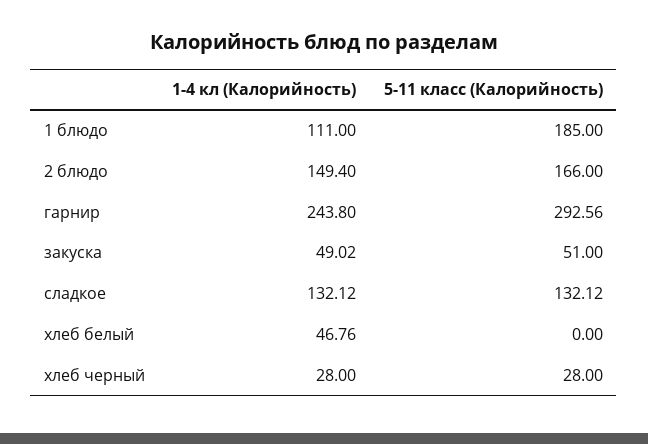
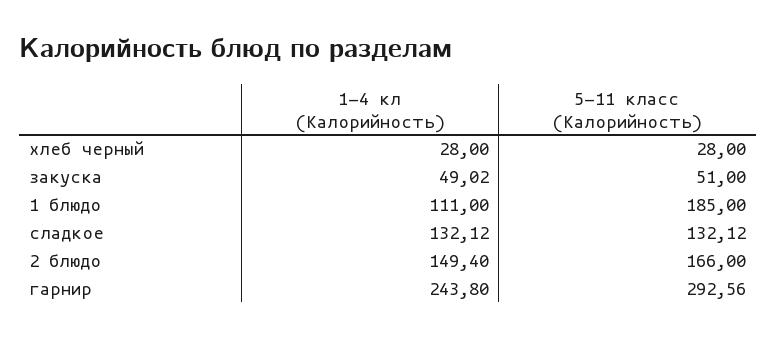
1-4 кл (Калорийность), хлеб белый: 46.76 -> none
5-11 класс (Калорийность), хлеб белый: 0 -> none

